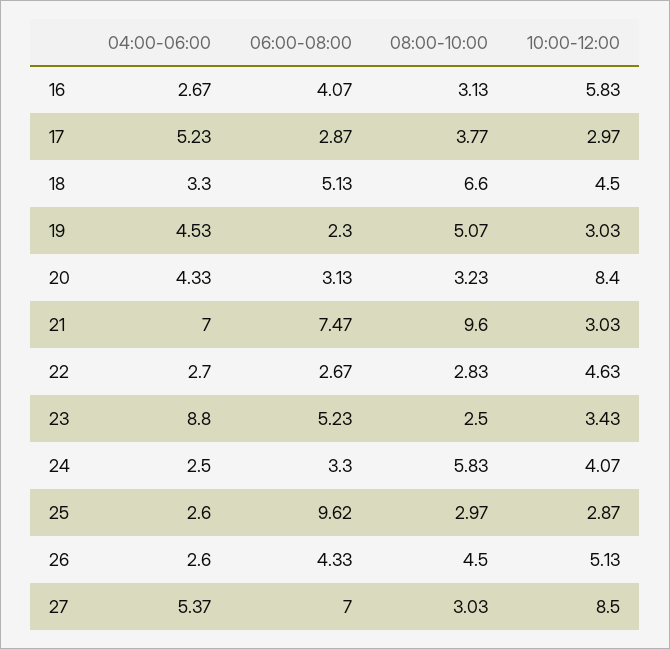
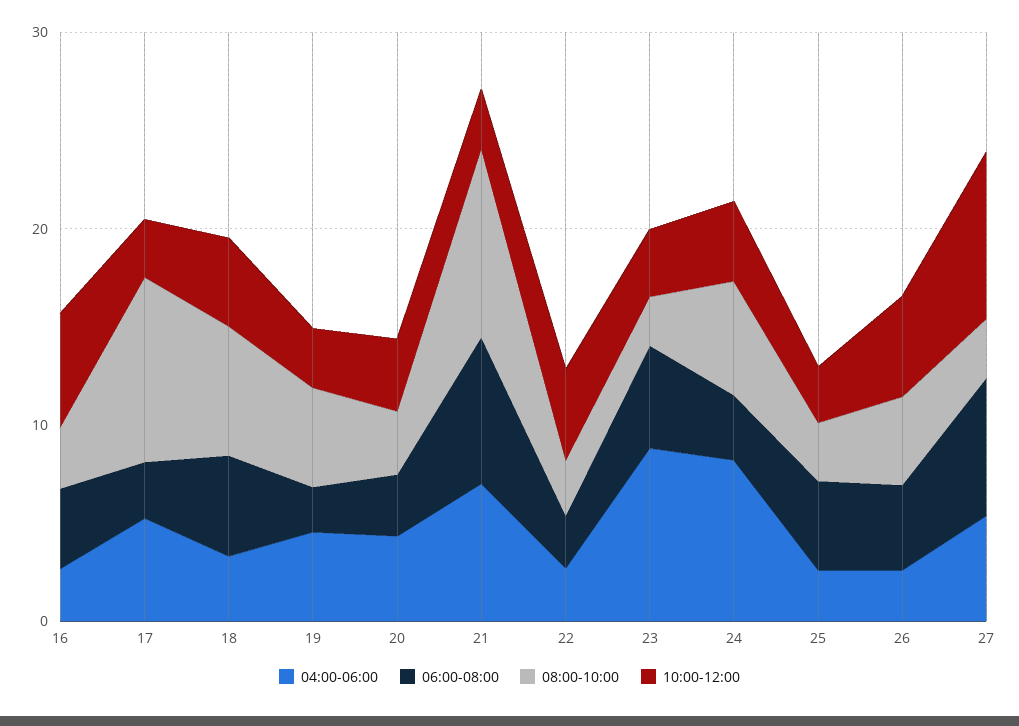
08:00-10:00, 17: 3.77 -> 10
10:00-12:00, 20: 8.4 -> 4
04:00-06:00, 24: 2.5 -> 8
06:00-08:00, 25: 9.62 -> 4

